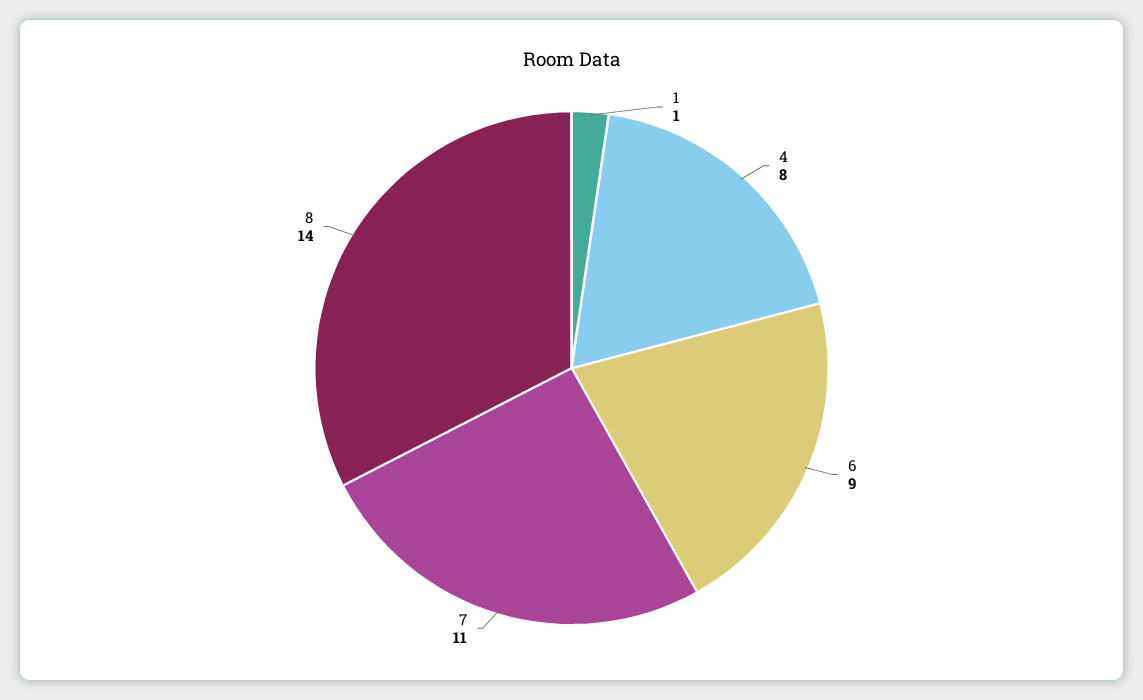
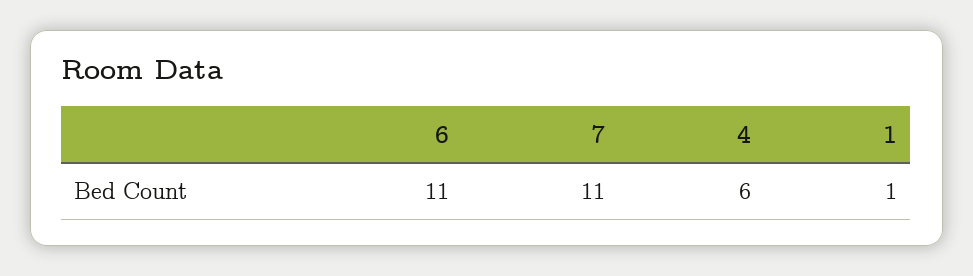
4: 8 -> 6
6: 9 -> 11
8: 14 -> none

